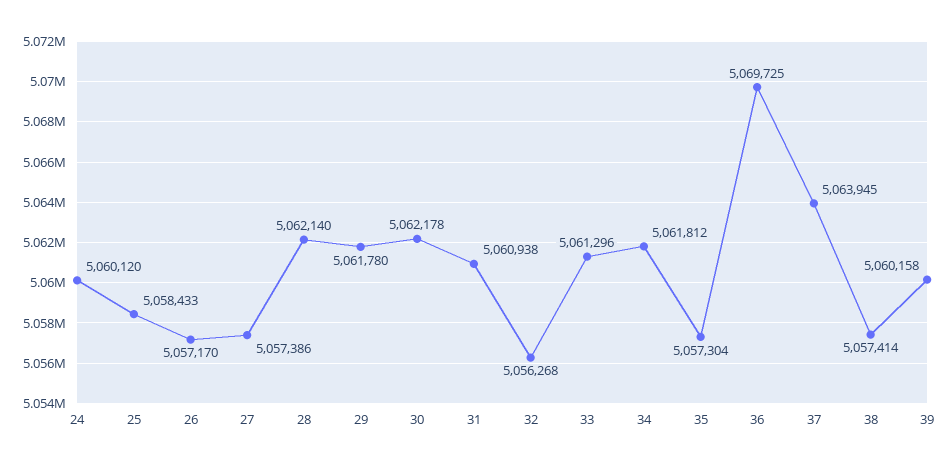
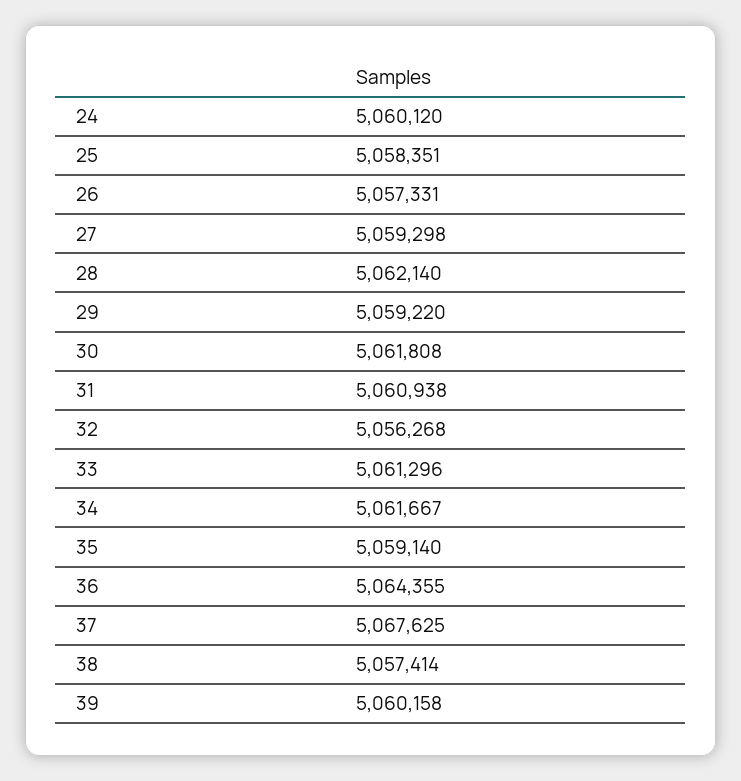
25: 5058433 -> 5058351
26: 5057170 -> 5057331
27: 5057386 -> 5059298
29: 5061780 -> 5059220
30: 5062178 -> 5061808
34: 5061812 -> 5061667
35: 5057304 -> 5059140
36: 5069725 -> 5064355
37: 5063945 -> 5067625

